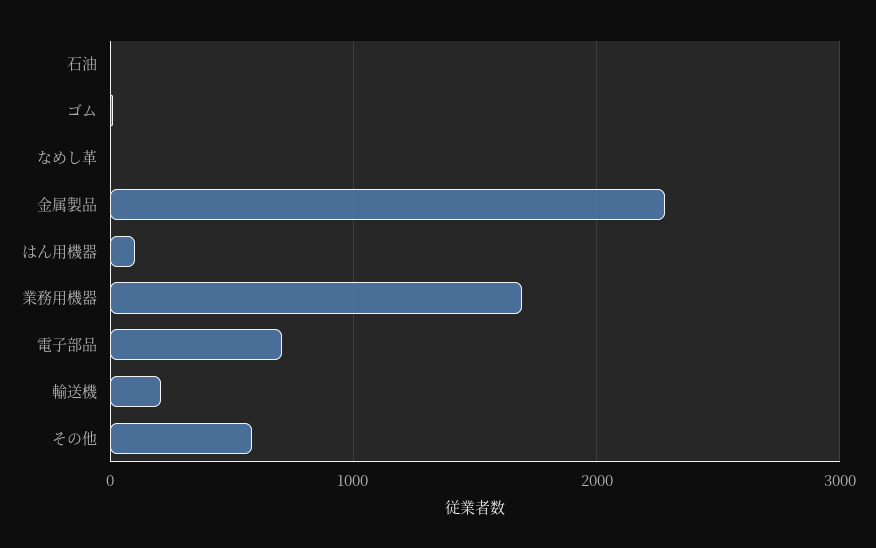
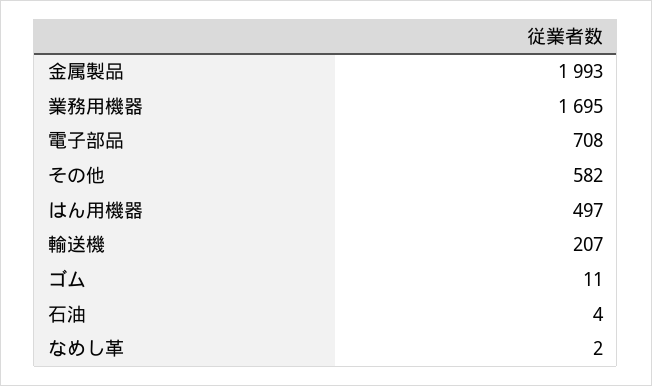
金属製品: 2300 -> 1993
はん用機器: 100 -> 497

